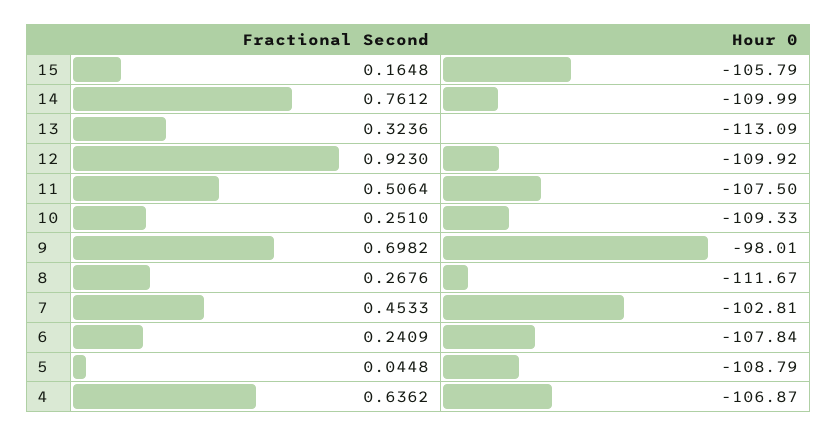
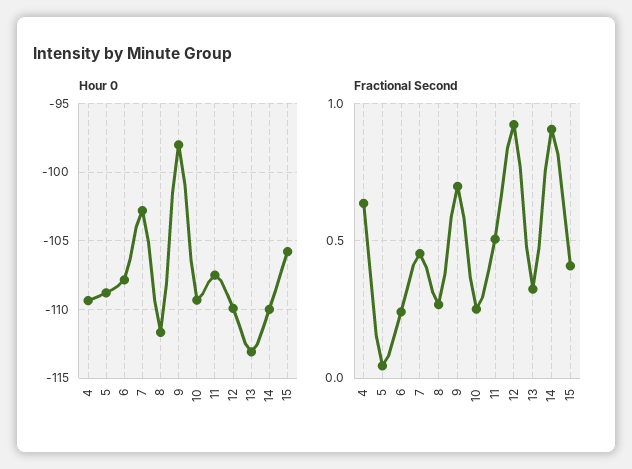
Fractional Second, 15: 0.1648 -> 0.4
Fractional Second, 14: 0.7612 -> 0.9
Hour 0, 4: -106.87 -> -109.5

